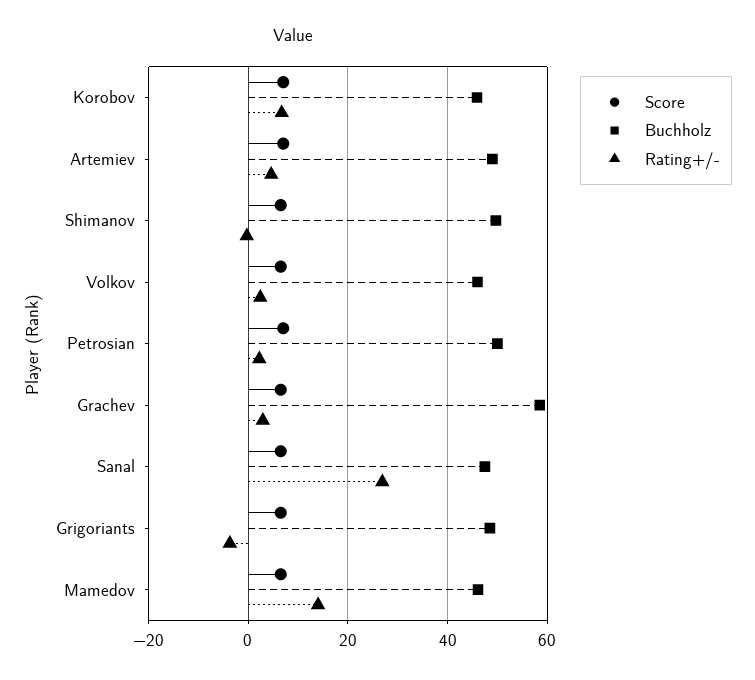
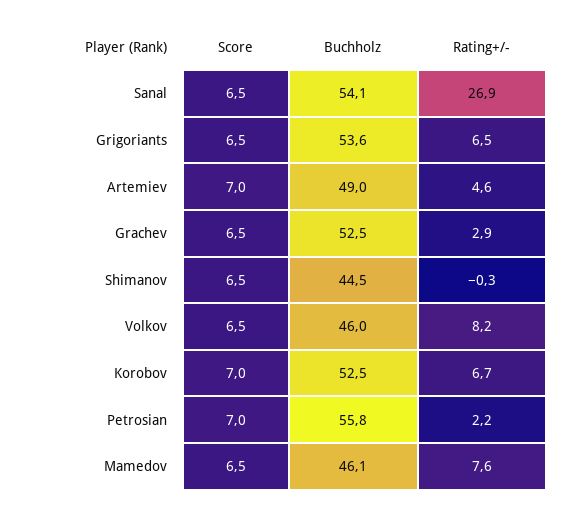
Buchholz, Korobov: 46 -> 52.5
Buchholz, Shimanov: 50 -> 44.5
Rating+/-, Volkov: 2 -> 8.2
Buchholz, Petrosian: 50 -> 55.8
Buchholz, Grachev: 58 -> 52.5
Buchholz, Sanal: 48 -> 54.1
Buchholz, Grigoriants: 48 -> 53.6
Rating+/-, Grigoriants: -4 -> 6.5
Rating+/-, Mamedov: 14 -> 7.6

